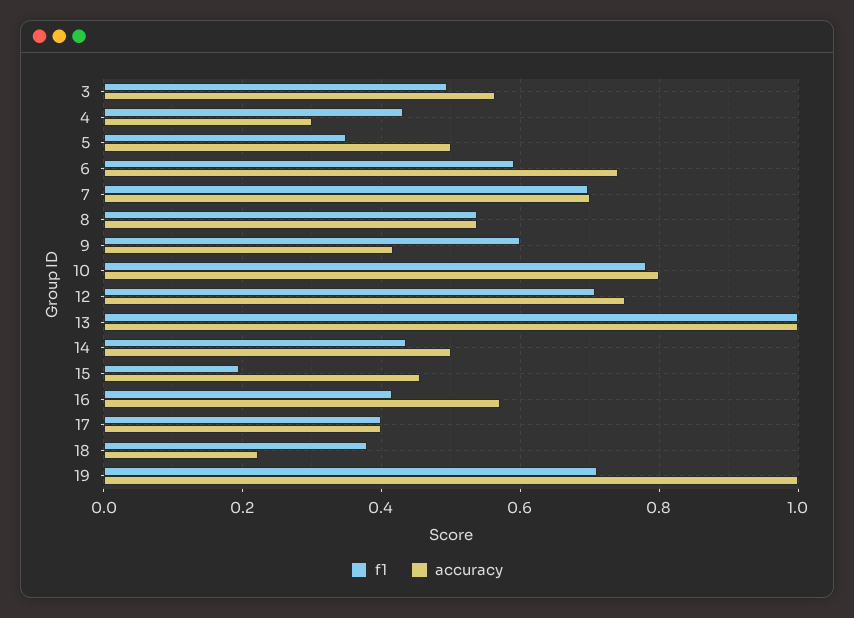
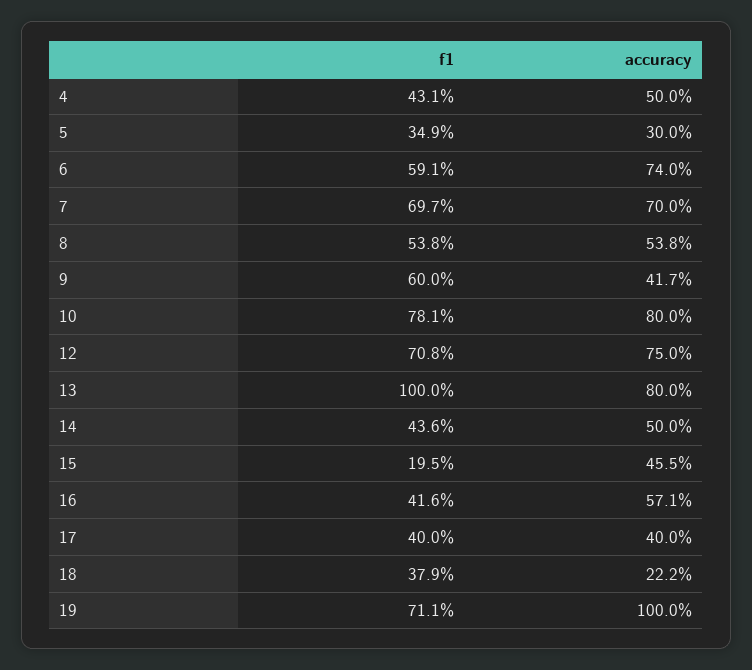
f1, 3: 0.5 -> none
accuracy, 3: 0.56 -> none
accuracy, 4: 0.3 -> 0.5
accuracy, 5: 0.5 -> 0.3
accuracy, 13: 1 -> 0.8

